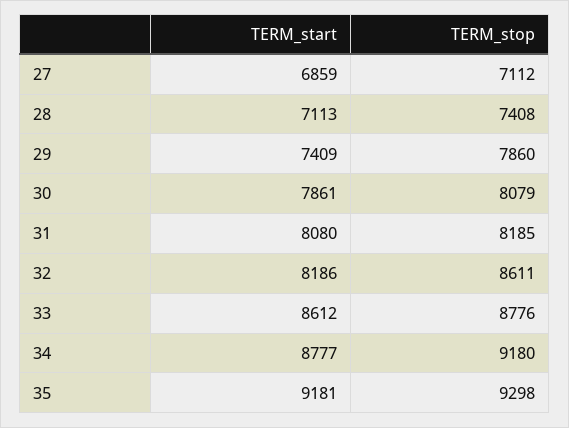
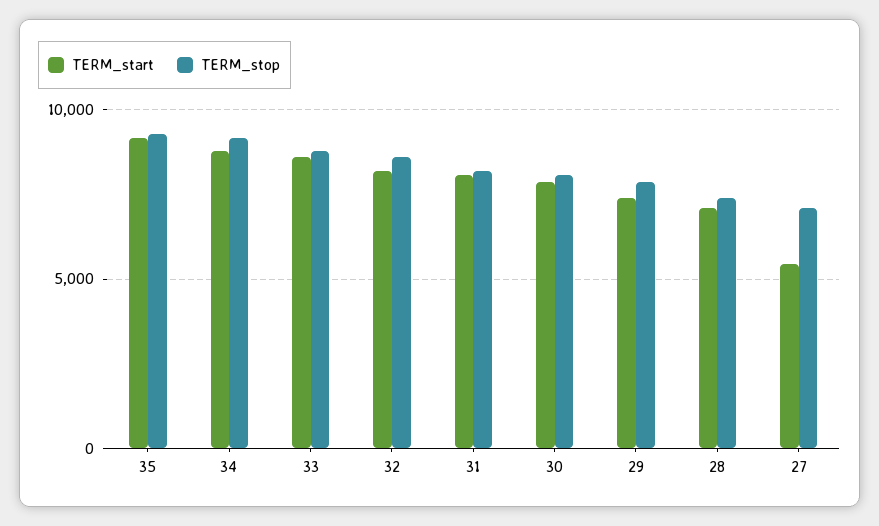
TERM_start, 27: 6859 -> 5500

